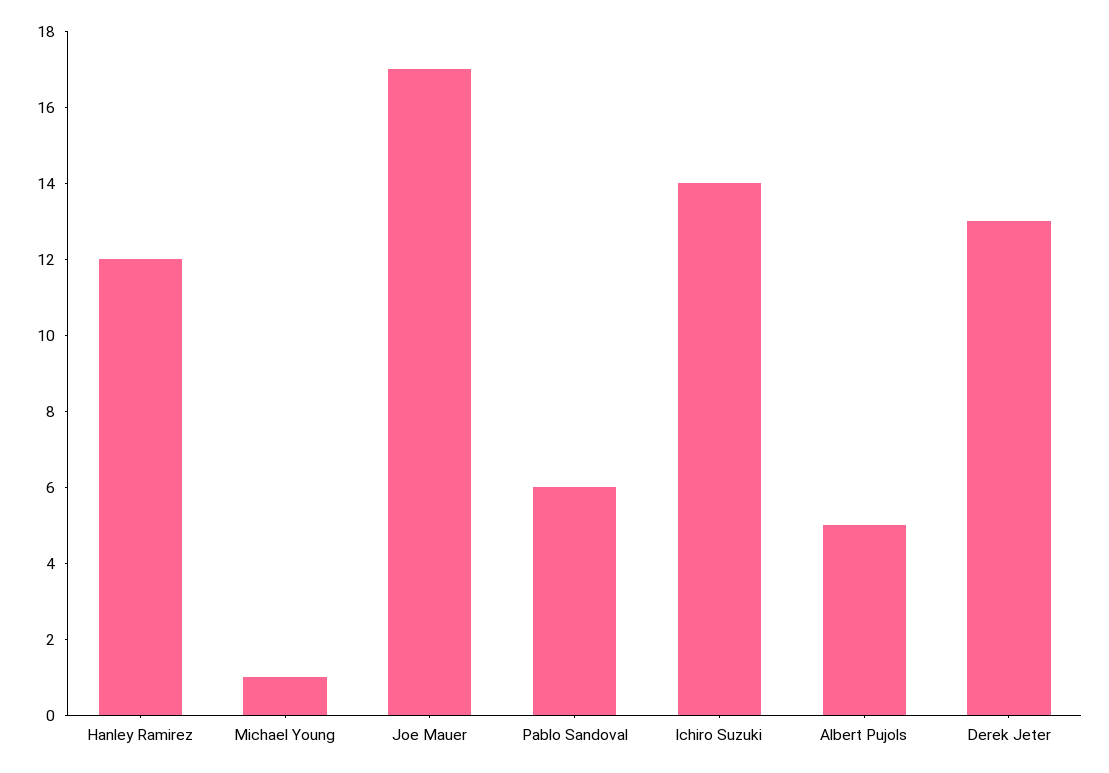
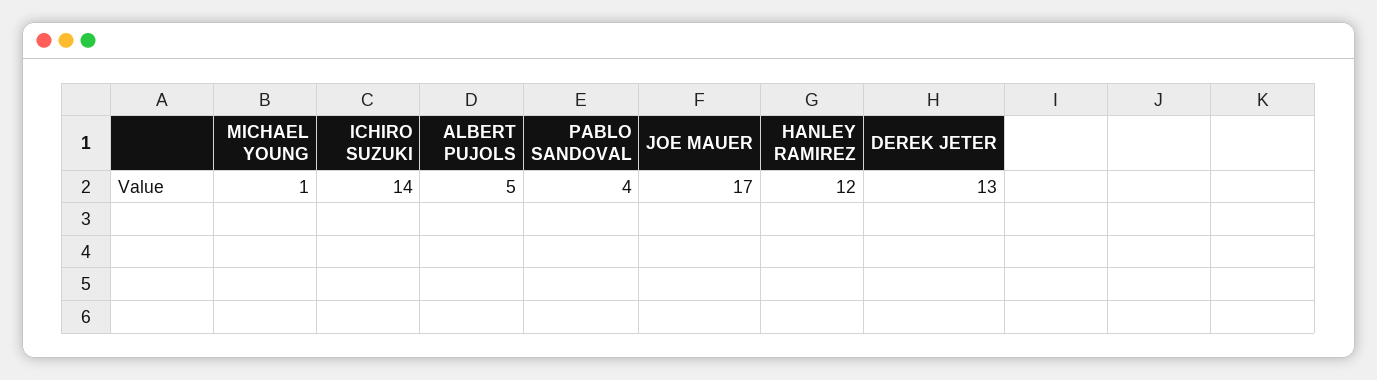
Pablo Sandoval: 6 -> 4

